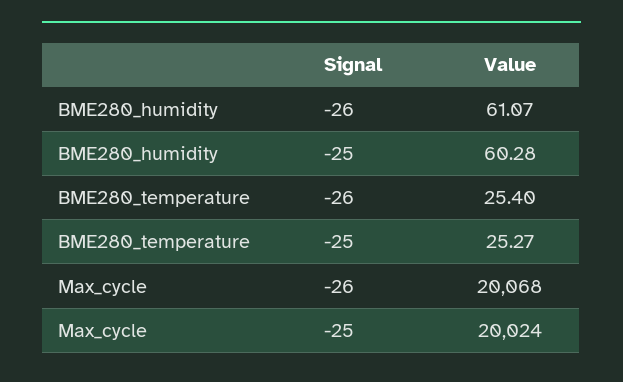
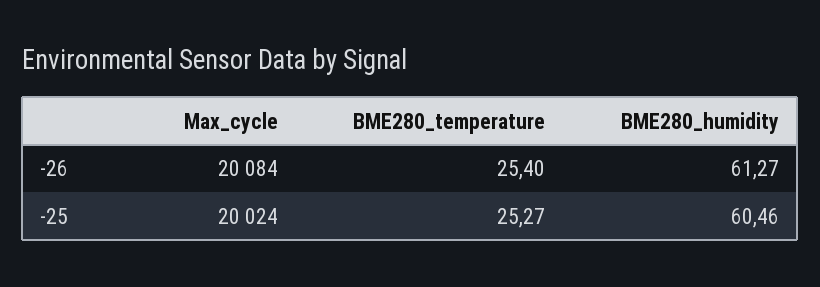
BME280_humidity, -26: 61.07 -> 61.27
BME280_humidity, -25: 60.28 -> 60.46
Max_cycle, -26: 20068 -> 20084

